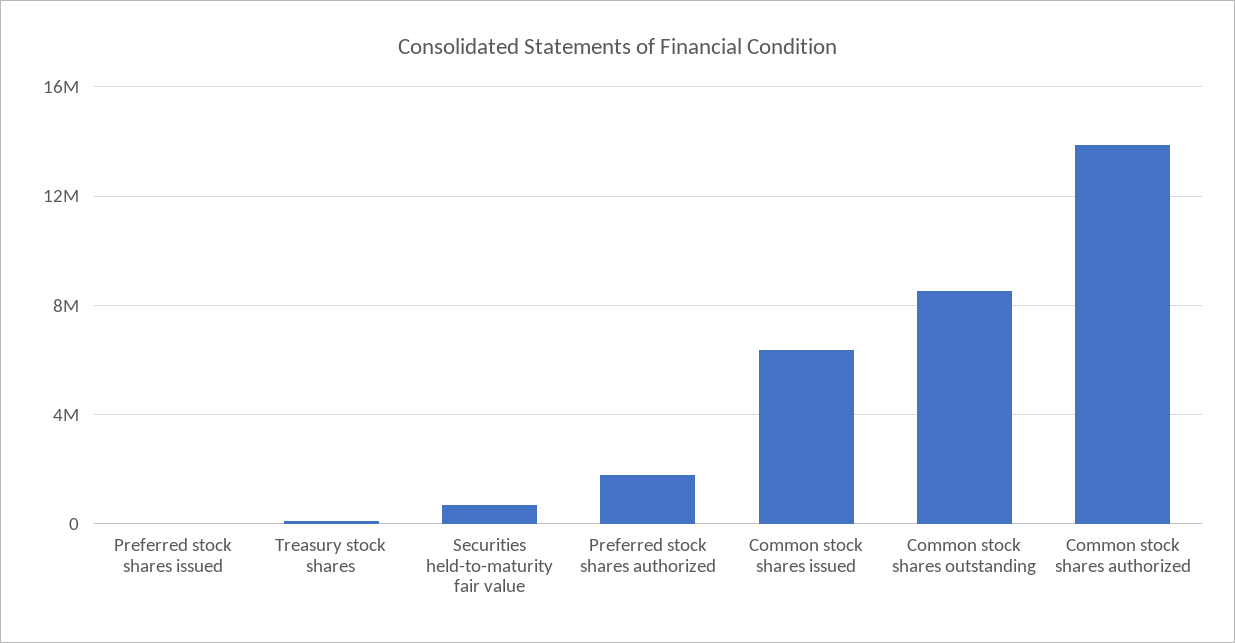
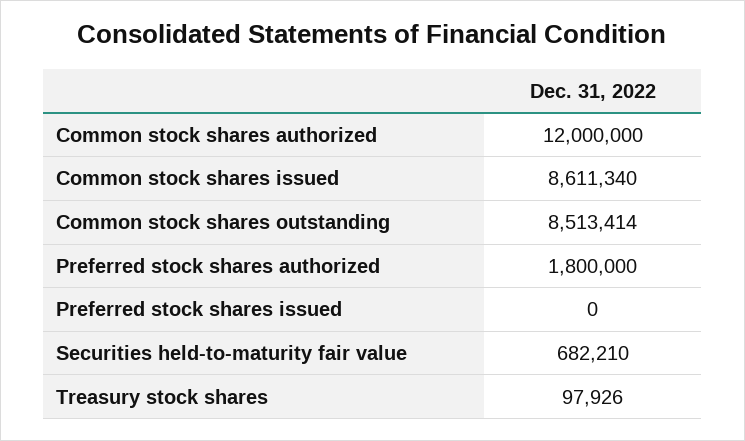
Common stock shares issued: 6500000 -> 8611340
Common stock shares authorized: 14000000 -> 12000000

